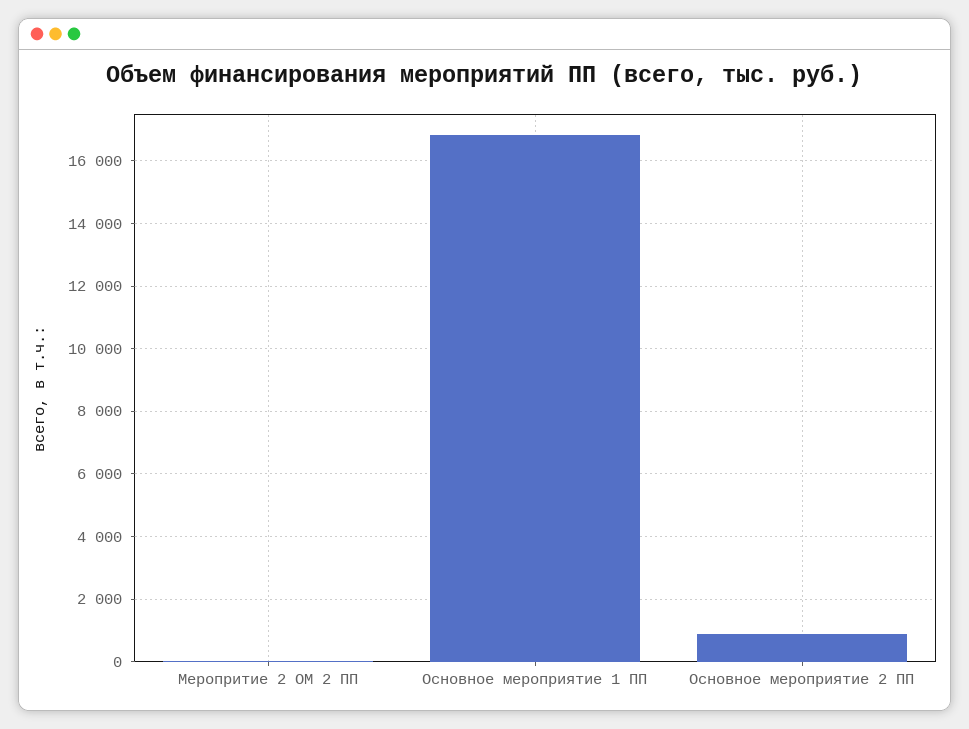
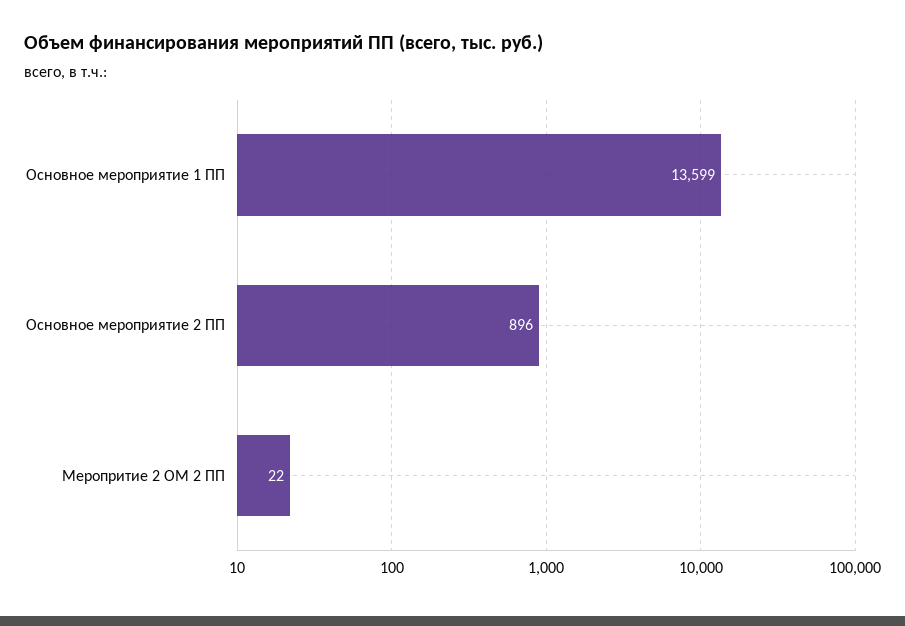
Основное мероприятие 1 ПП: 16800 -> 13599

